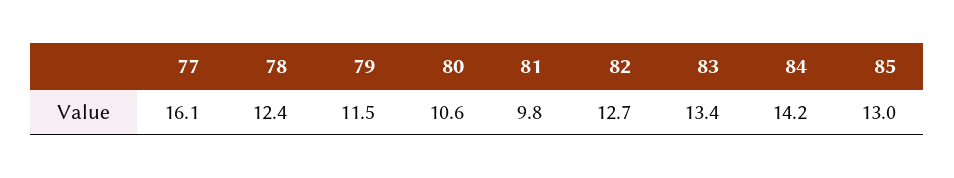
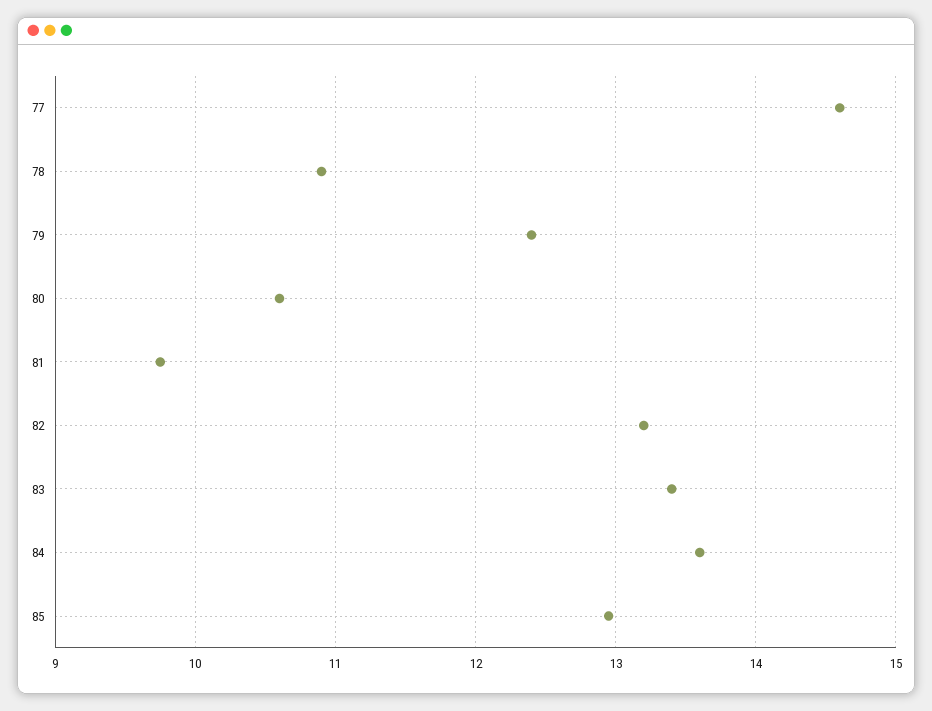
77: 16.1 -> 14.6
78: 12.4 -> 10.9
79: 11.5 -> 12.4
82: 12.7 -> 13.2
84: 14.2 -> 13.6

